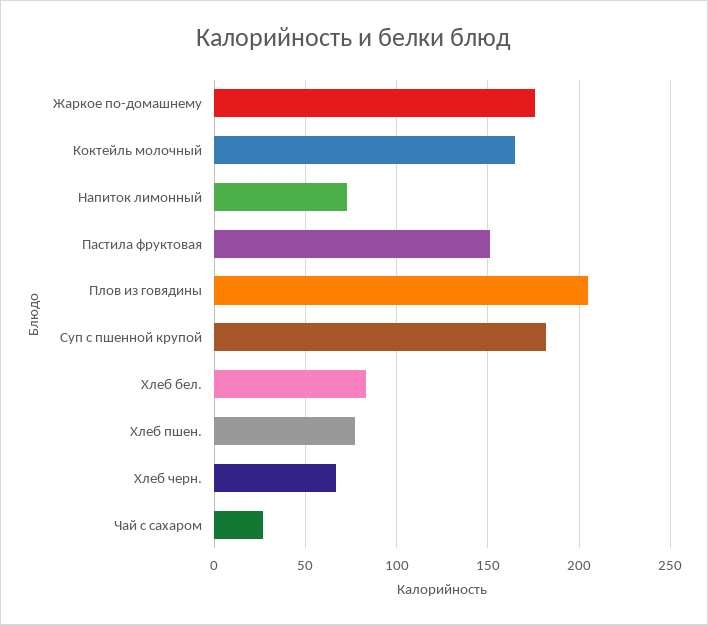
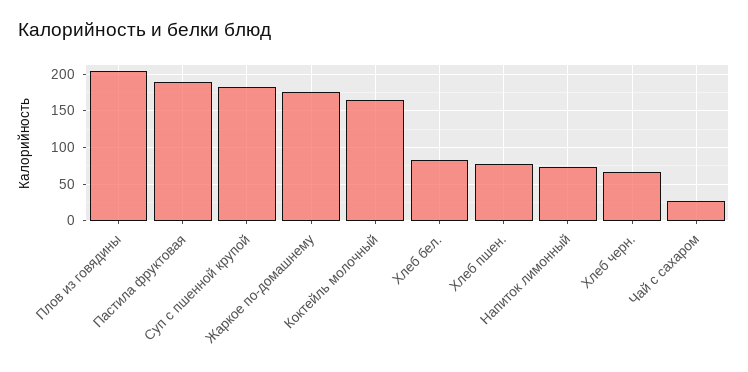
Пастила фруктовая: 150 -> 190

